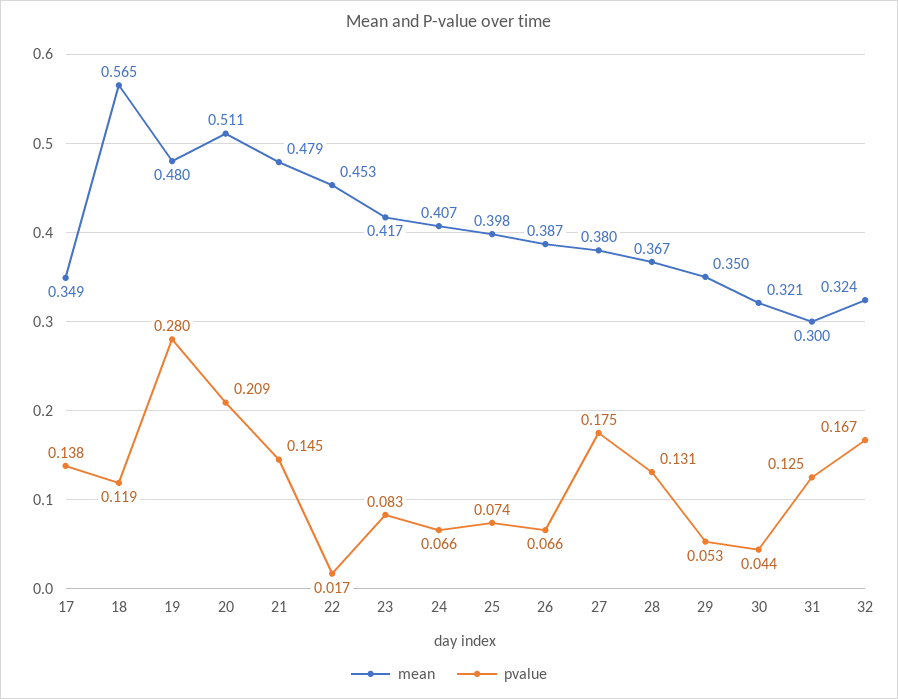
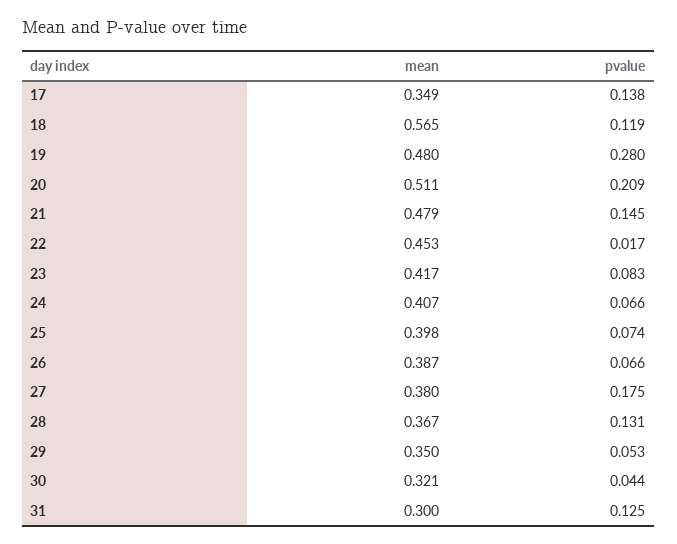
mean, 32: 0.324 -> none
pvalue, 32: 0.167 -> none

